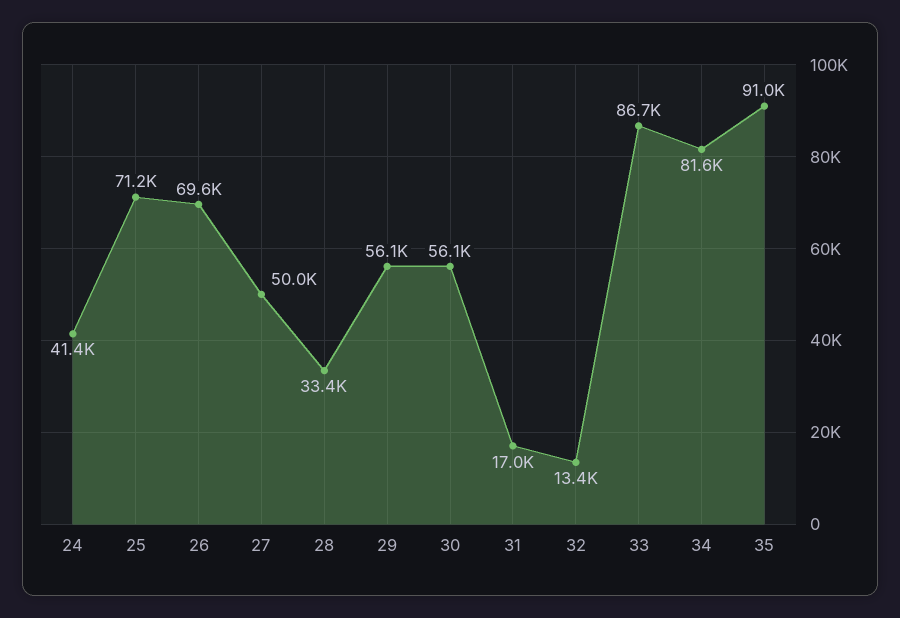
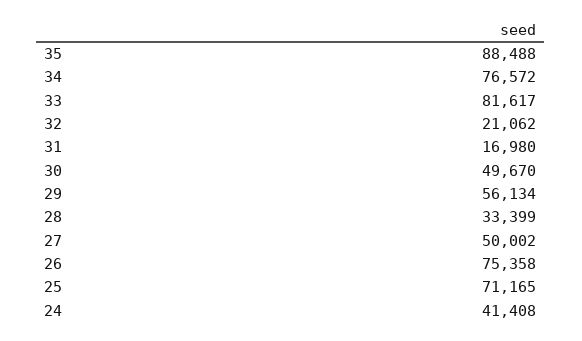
26: 69600 -> 75358
30: 56100 -> 49670
32: 13400 -> 21062
33: 86700 -> 81617
34: 81600 -> 76572
35: 91000 -> 88488

